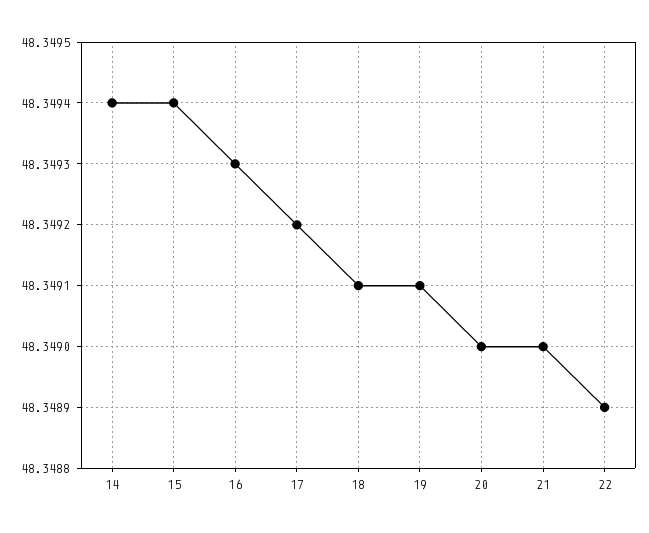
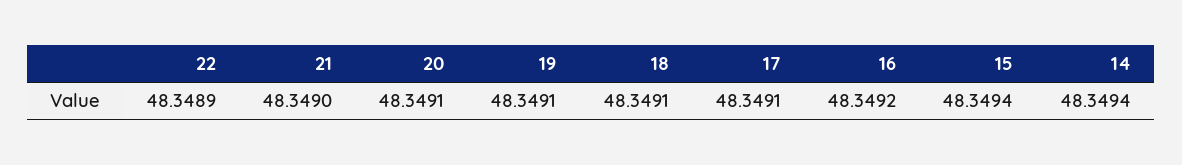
16: 48.3493 -> 48.3492
17: 48.3492 -> 48.3491
20: 48.349 -> 48.3491

